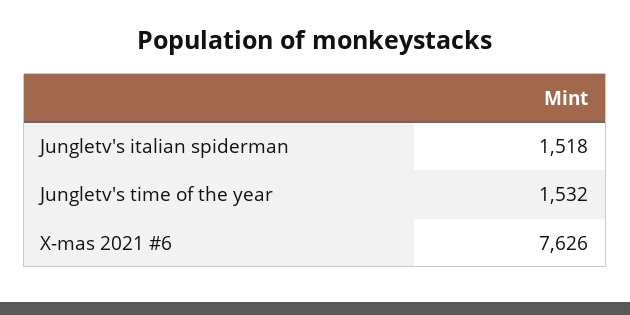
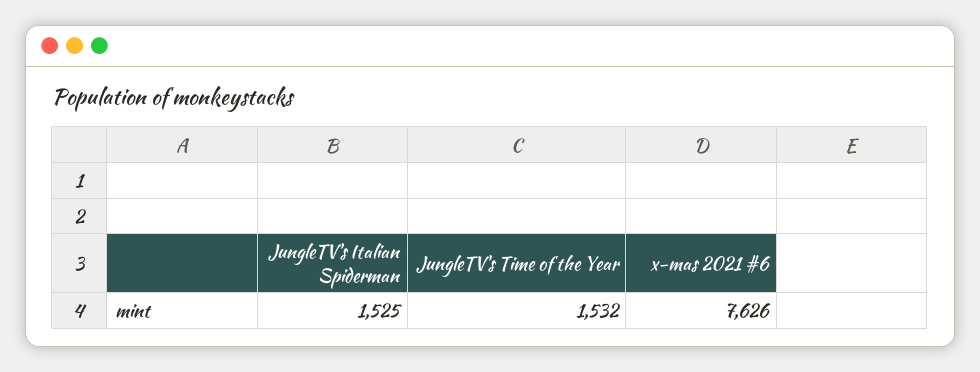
Jungletv's italian spiderman: 1518 -> 1525

